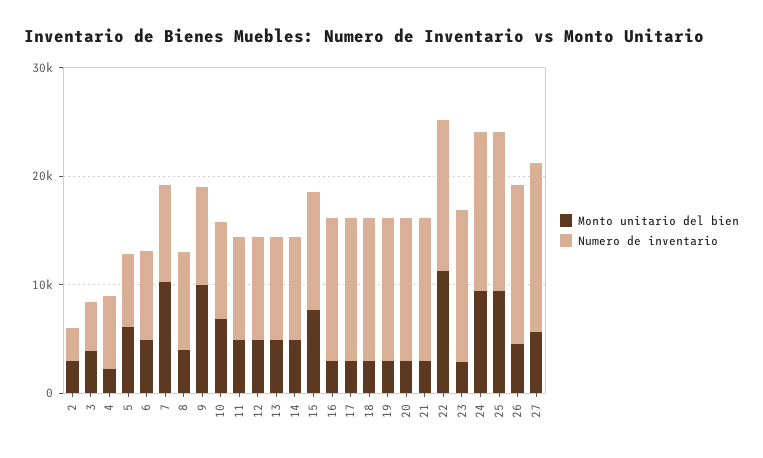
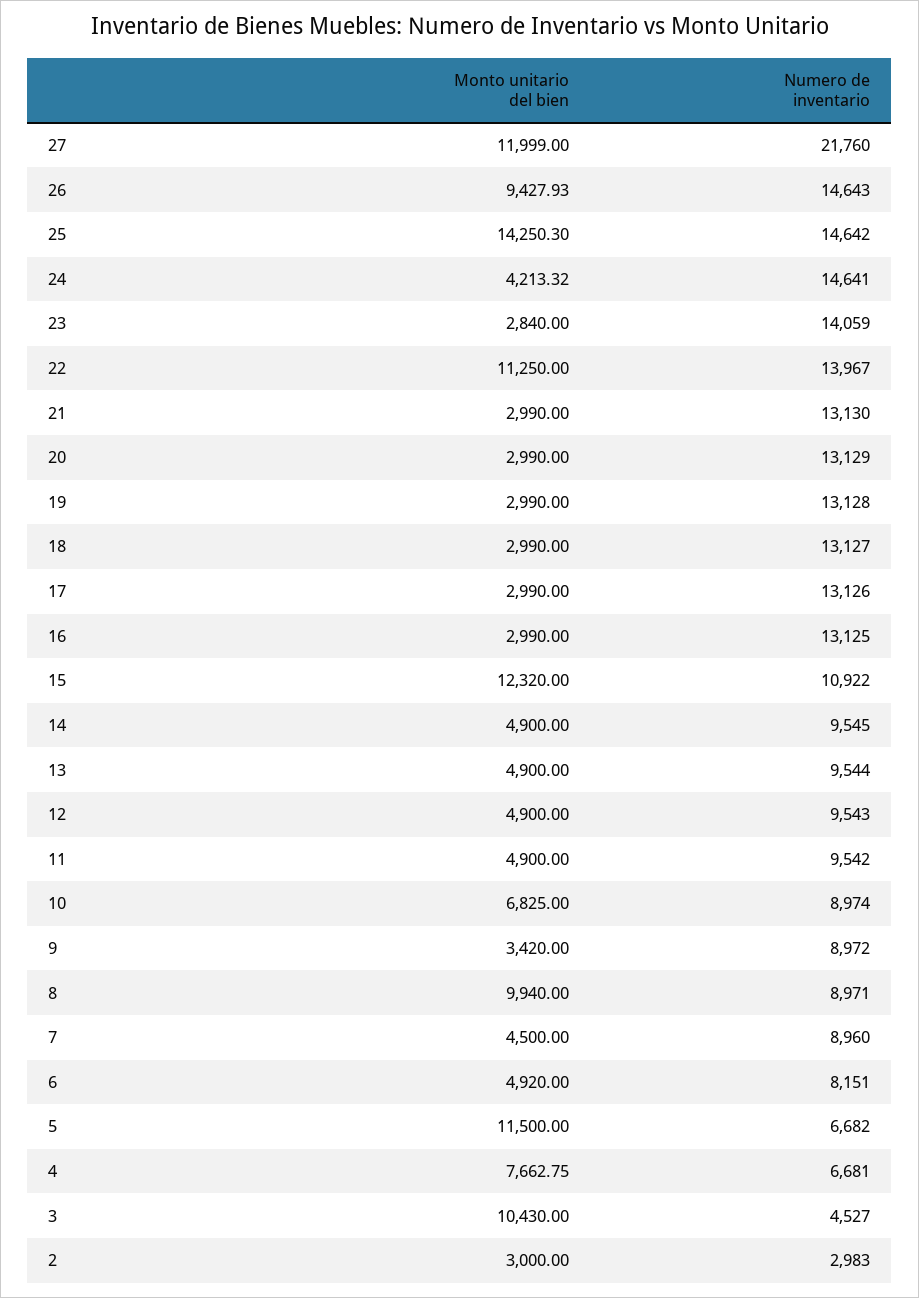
Monto unitario del bien, 3: 4000 -> 10430
Monto unitario del bien, 4: 2000 -> 7662.75
Monto unitario del bien, 5: 6000 -> 11500
Monto unitario del bien, 7: 10000 -> 4500
Monto unitario del bien, 8: 4000 -> 9940
Monto unitario del bien, 9: 10000 -> 3420
Monto unitario del bien, 15: 8000 -> 12320
Monto unitario del bien, 24: 10000 -> 4213.32
Monto unitario del bien, 25: 10000 -> 14250.3
Monto unitario del bien, 26: 4000 -> 9427.93
Monto unitario del bien, 27: 6000 -> 11999
Numero de inventario, 27: 16000 -> 21760

